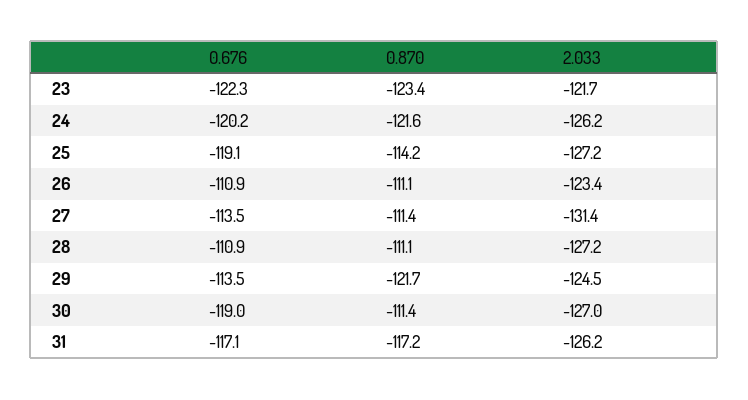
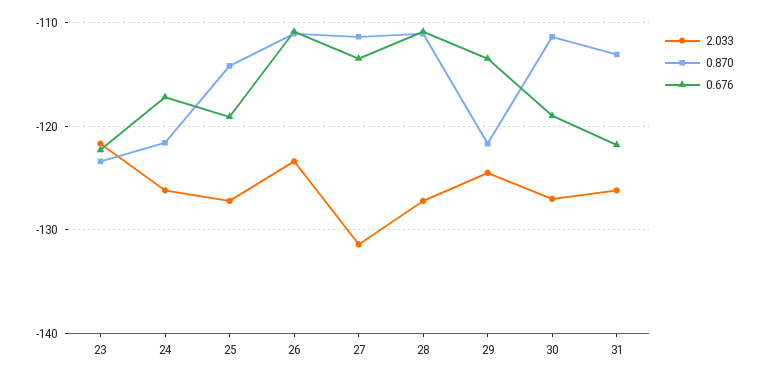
0.676, 24: -120.2 -> -117
0.676, 31: -117.1 -> -122
0.870, 31: -117.2 -> -113

